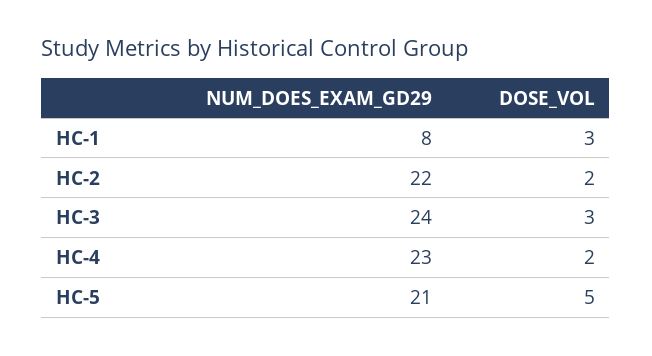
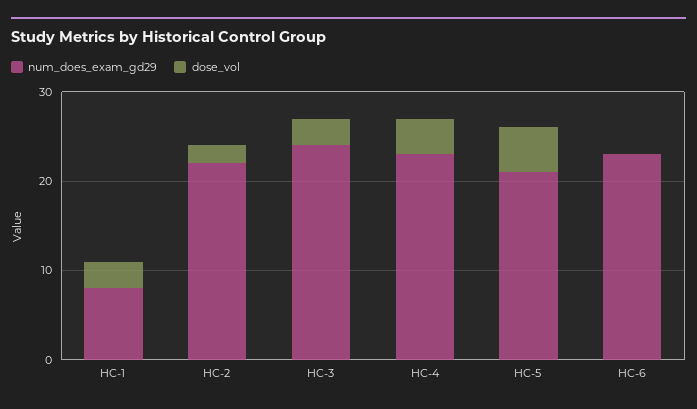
DOSE_VOL, HC-4: 2 -> 4
NUM_DOES_EXAM_GD29, HC-6: none -> 23
DOSE_VOL, HC-6: none -> 0

